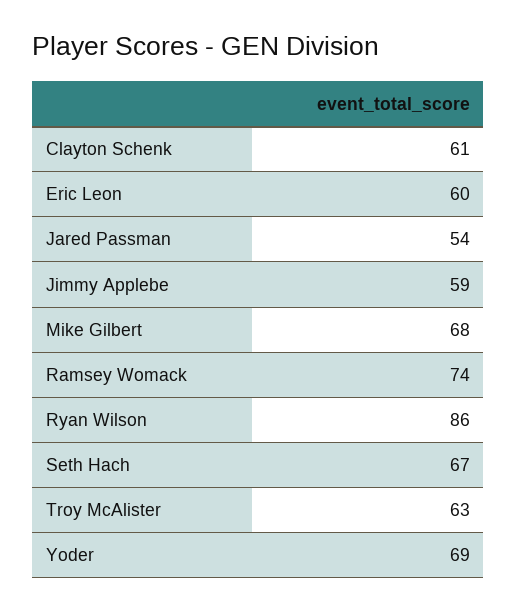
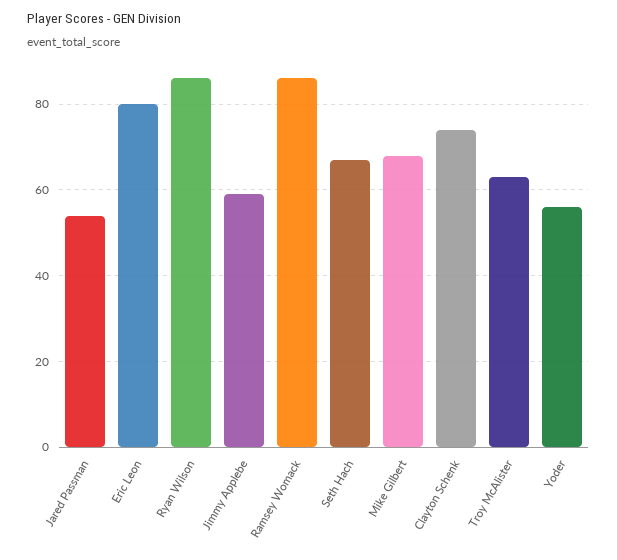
Clayton Schenk: 61 -> 75
Eric Leon: 60 -> 80
Ramsey Womack: 74 -> 85
Yoder: 69 -> 55

